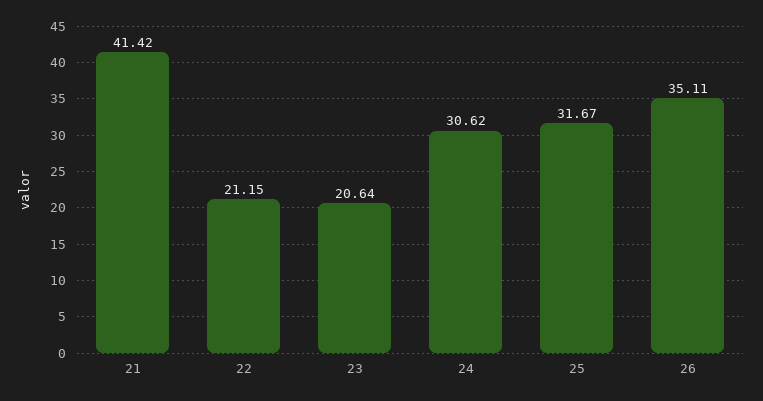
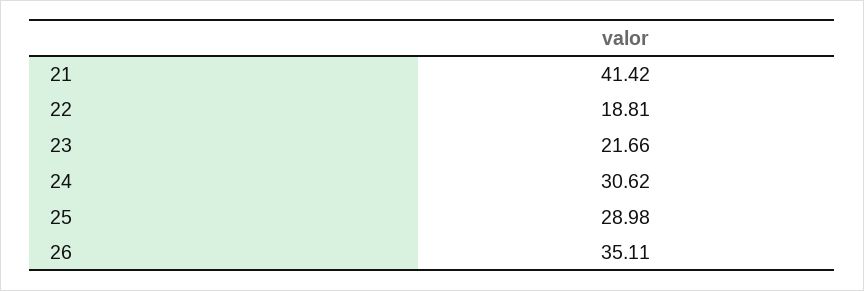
22: 21.15 -> 18.81
23: 20.64 -> 21.66
25: 31.67 -> 28.98

